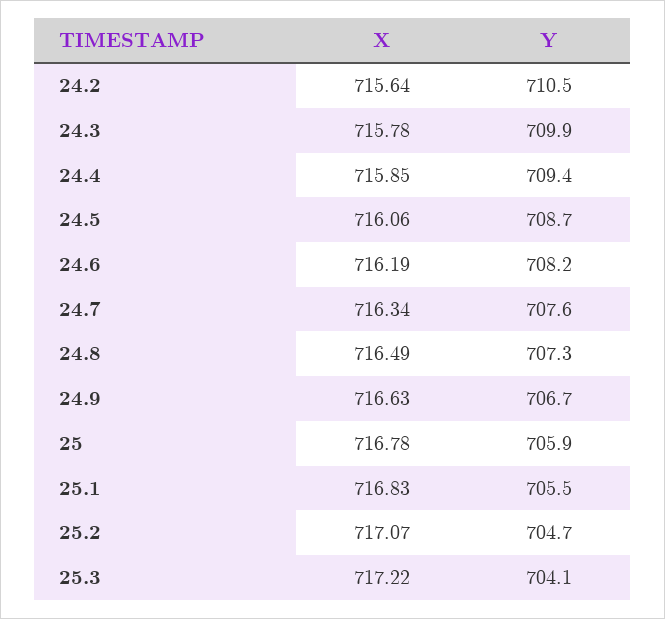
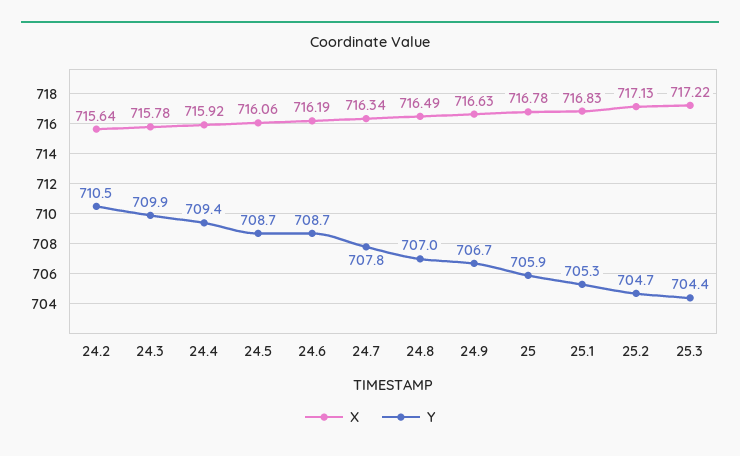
X, 24.4: 715.85 -> 715.92
Y, 24.6: 708.2 -> 708.7
Y, 24.7: 707.6 -> 707.8
Y, 24.8: 707.3 -> 707
Y, 25.1: 705.5 -> 705.3
X, 25.2: 717.07 -> 717.13
Y, 25.3: 704.1 -> 704.4

